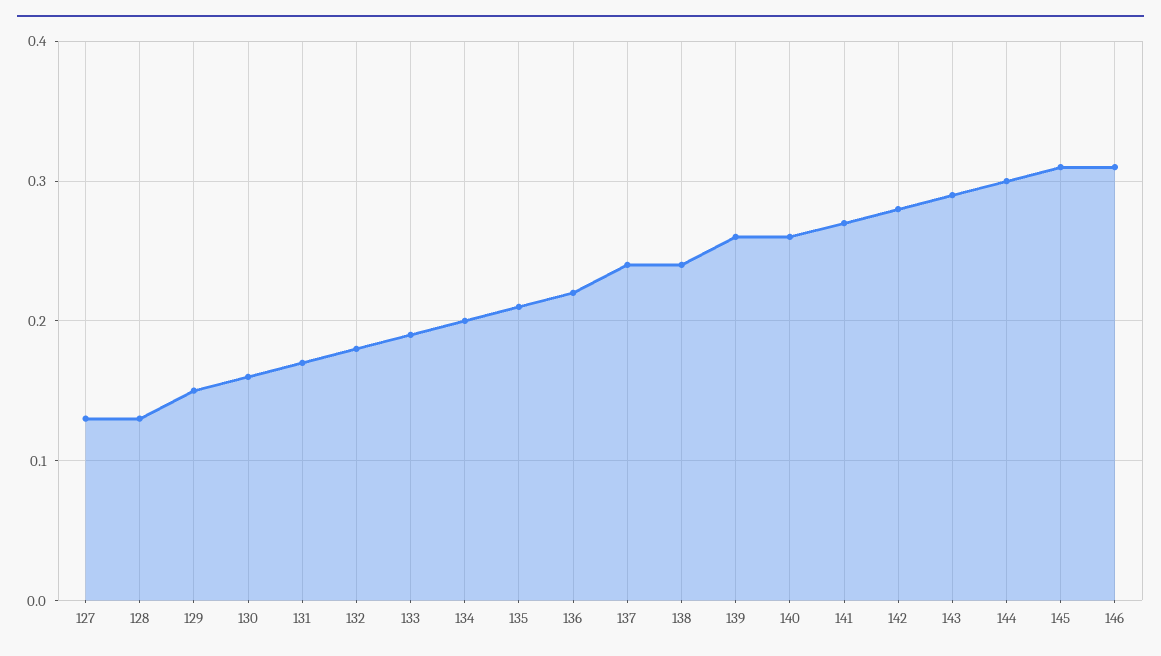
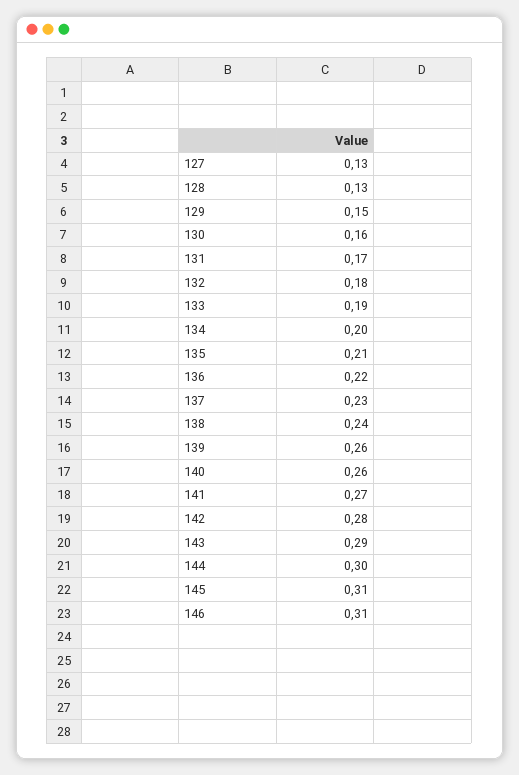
137: 0.24 -> 0.23

